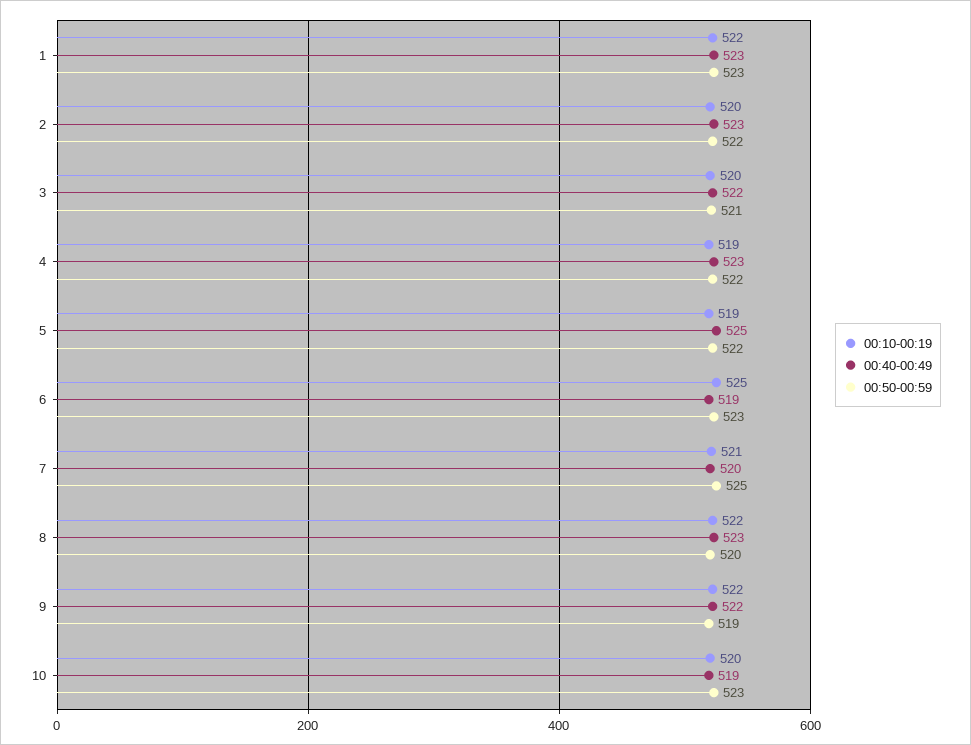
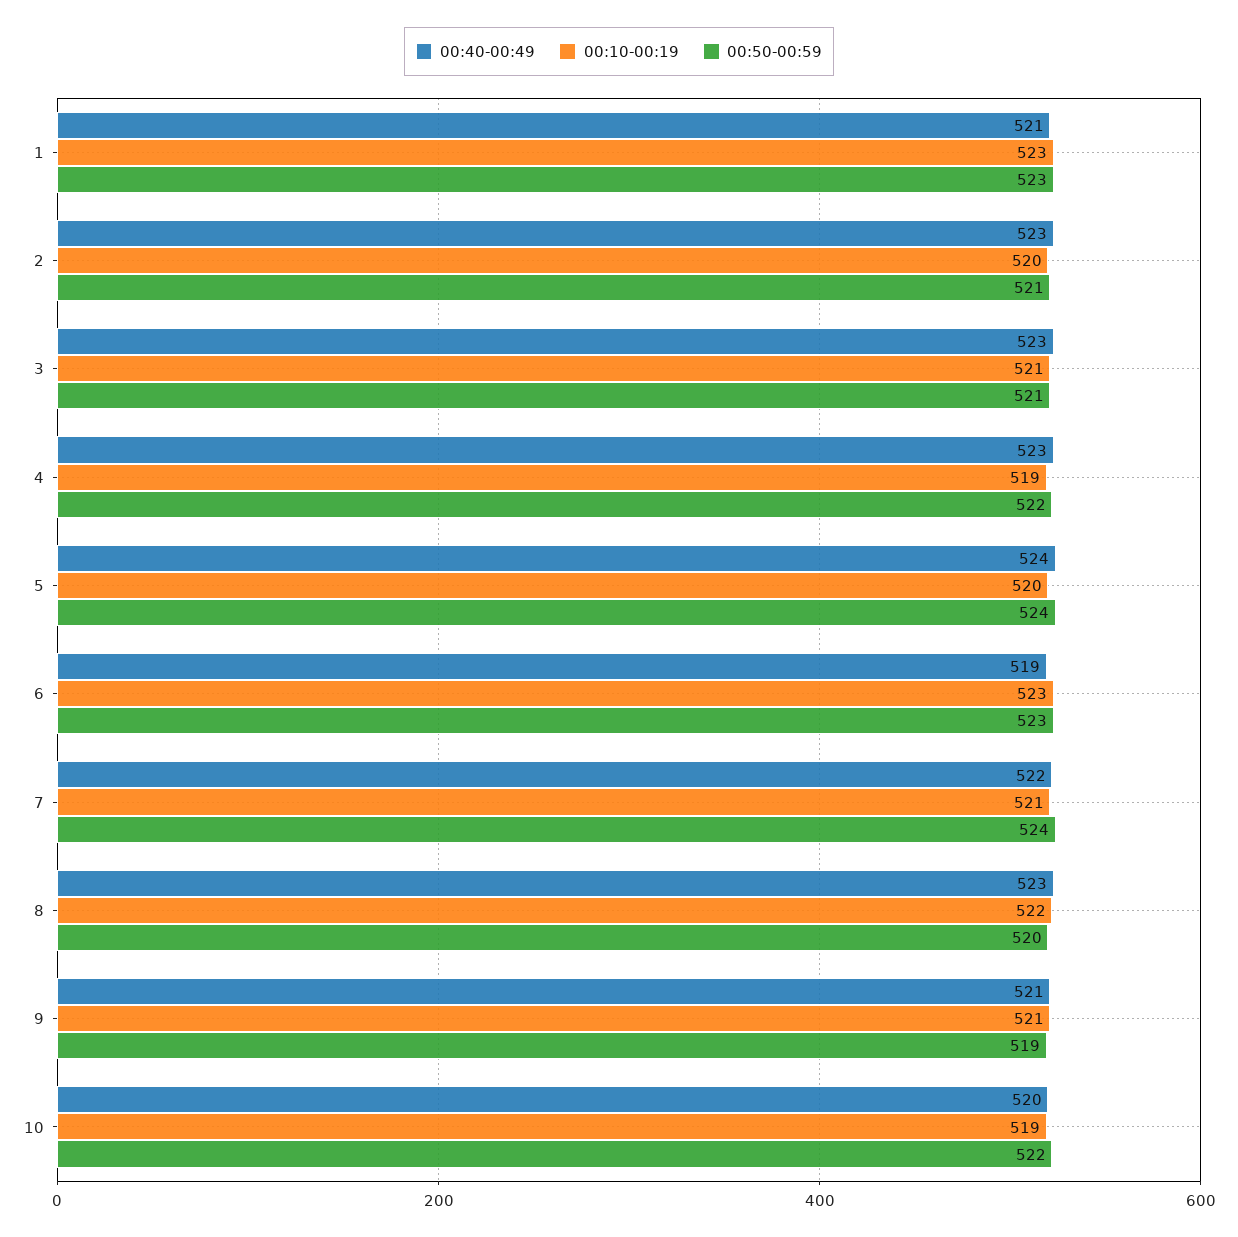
00:10-00:19, 1: 522 -> 523
00:40-00:49, 1: 523 -> 521
00:50-00:59, 2: 522 -> 521
00:10-00:19, 3: 520 -> 521
00:40-00:49, 3: 522 -> 523
00:10-00:19, 5: 519 -> 520
00:40-00:49, 5: 525 -> 524
00:50-00:59, 5: 522 -> 524
00:10-00:19, 6: 525 -> 523
00:40-00:49, 7: 520 -> 522
00:50-00:59, 7: 525 -> 524
00:10-00:19, 9: 522 -> 521
00:40-00:49, 9: 522 -> 521
00:10-00:19, 10: 520 -> 519
00:40-00:49, 10: 519 -> 520
00:50-00:59, 10: 523 -> 522

